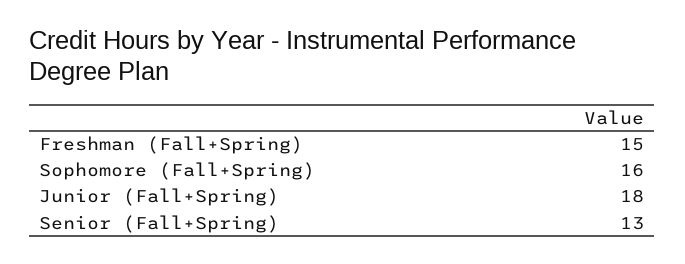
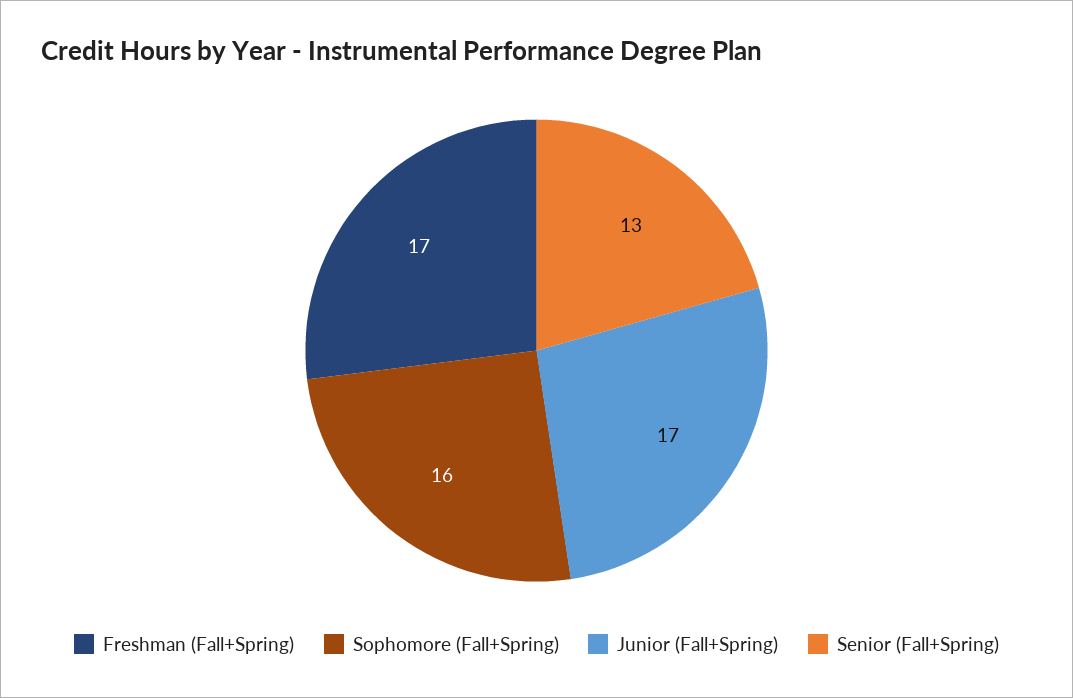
Freshman (Fall+Spring): 15 -> 17
Junior (Fall+Spring): 18 -> 17

